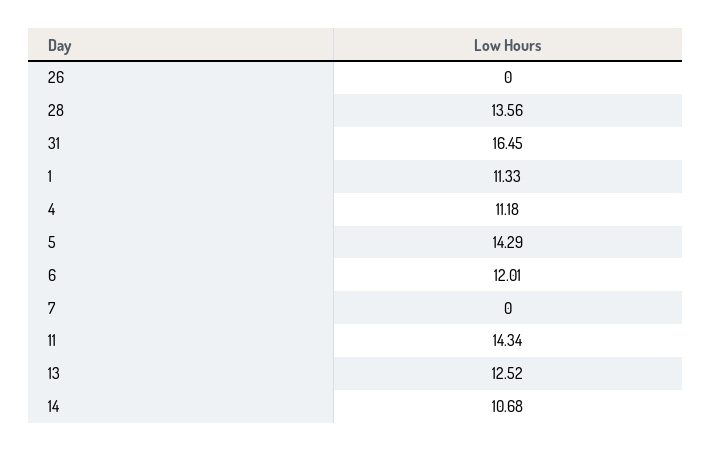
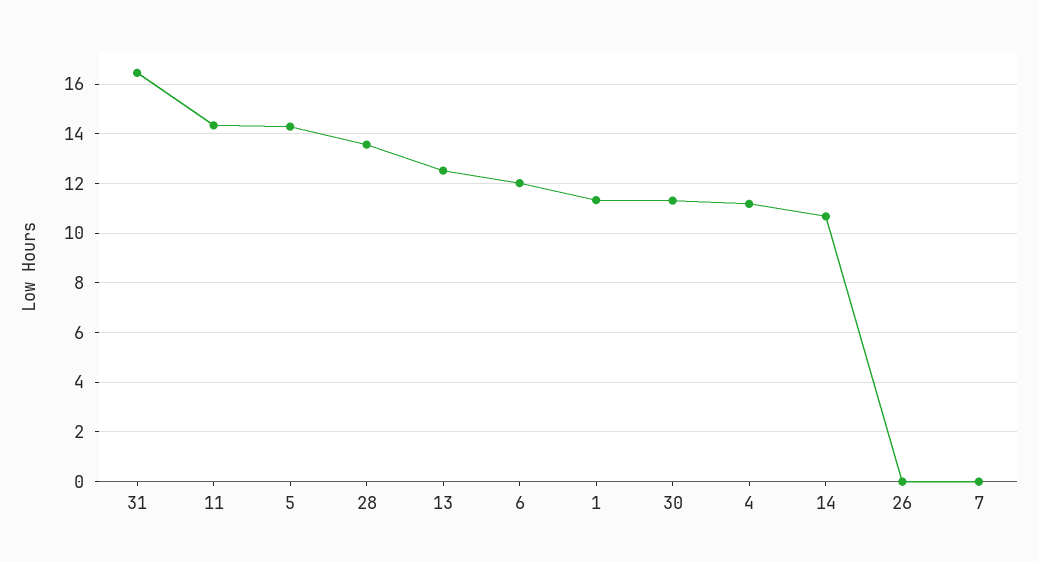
30: none -> 11.25

